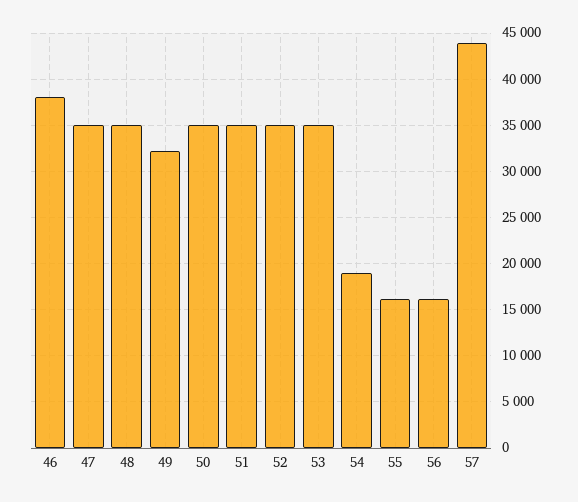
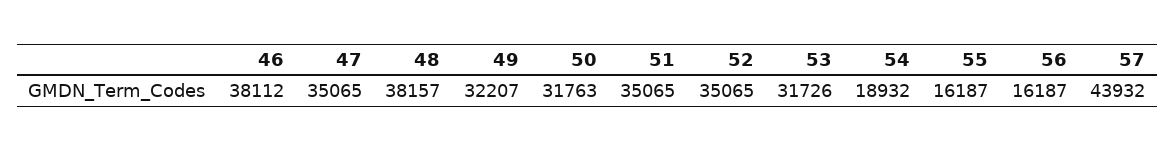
48: 35000 -> 38157
50: 35000 -> 31763
53: 35000 -> 31726

